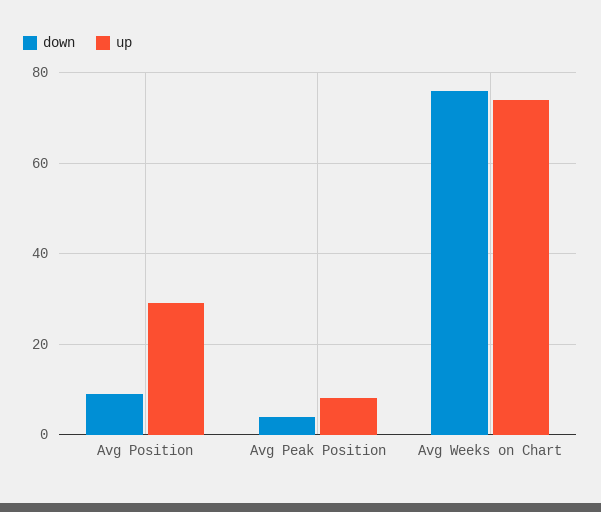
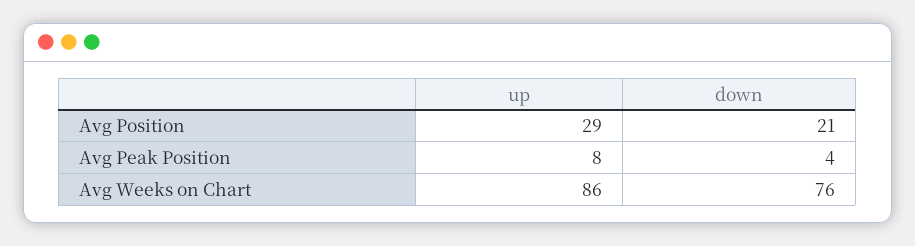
down, Avg Position: 10 -> 21
up, Avg Weeks on Chart: 75 -> 86

